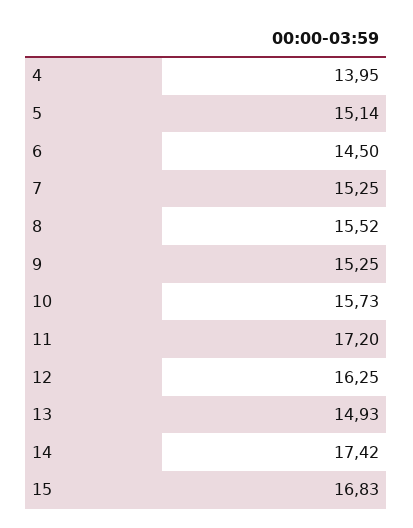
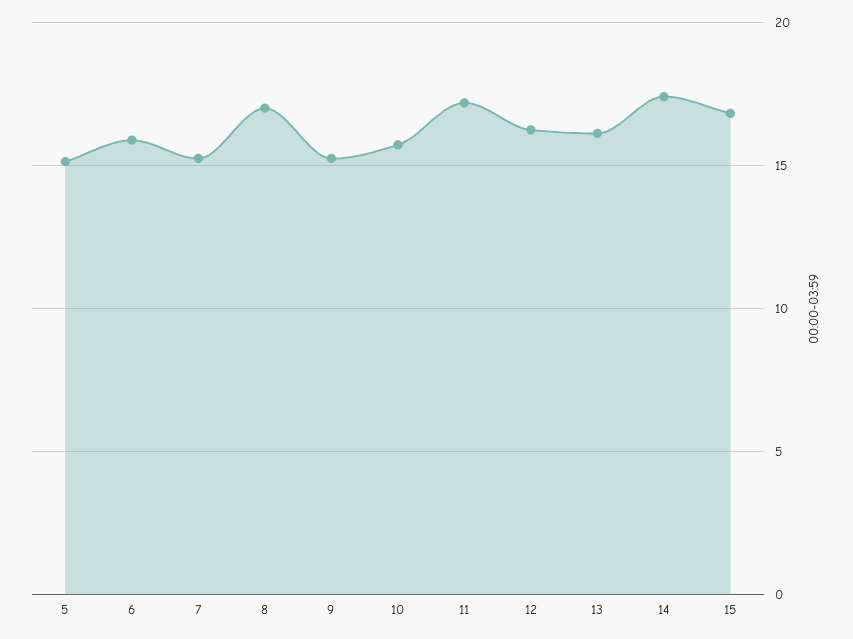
4: 13.95 -> none
6: 14.5 -> 16
8: 15.52 -> 17
13: 14.93 -> 16

